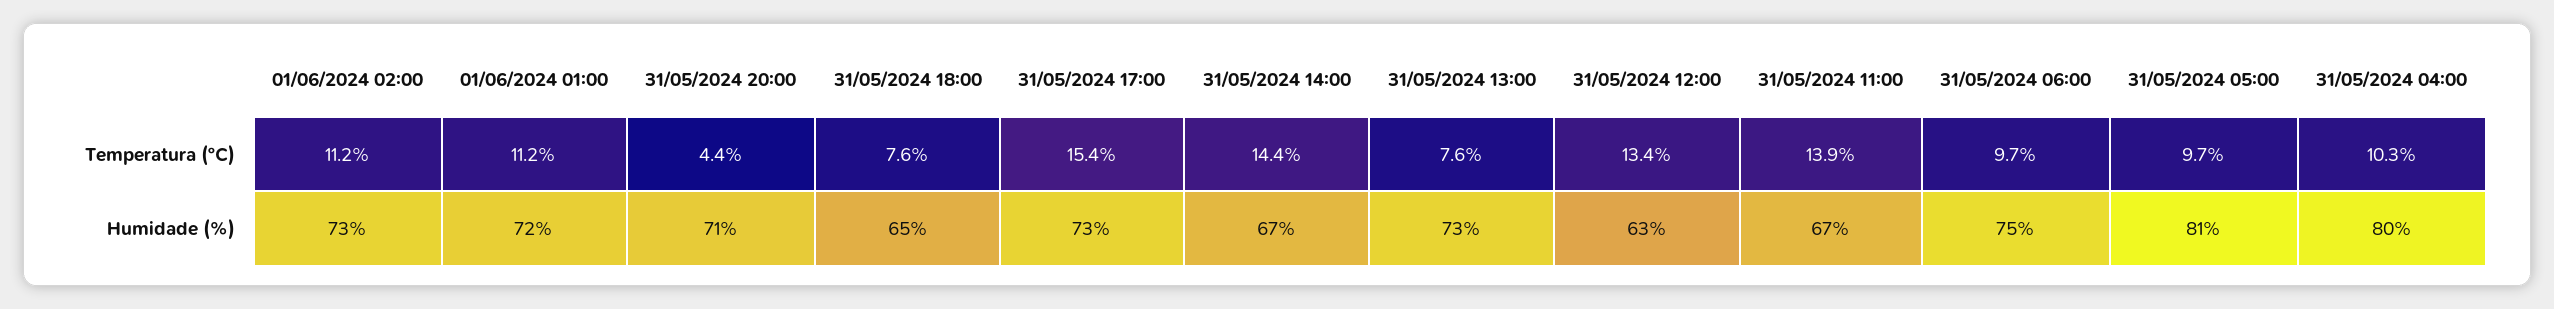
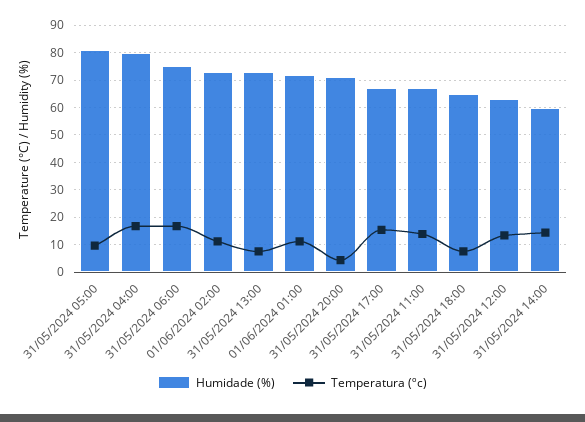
Temperatura (ºC), 31/05/2024 06:00: 9.7 -> 17.5
Temperatura (ºC), 31/05/2024 04:00: 10.3 -> 17.5
Humidade (%), 31/05/2024 17:00: 73 -> 67.5
Humidade (%), 31/05/2024 14:00: 67 -> 60

